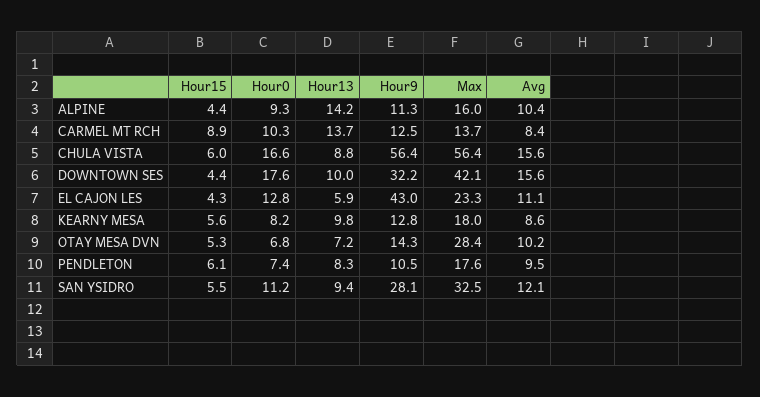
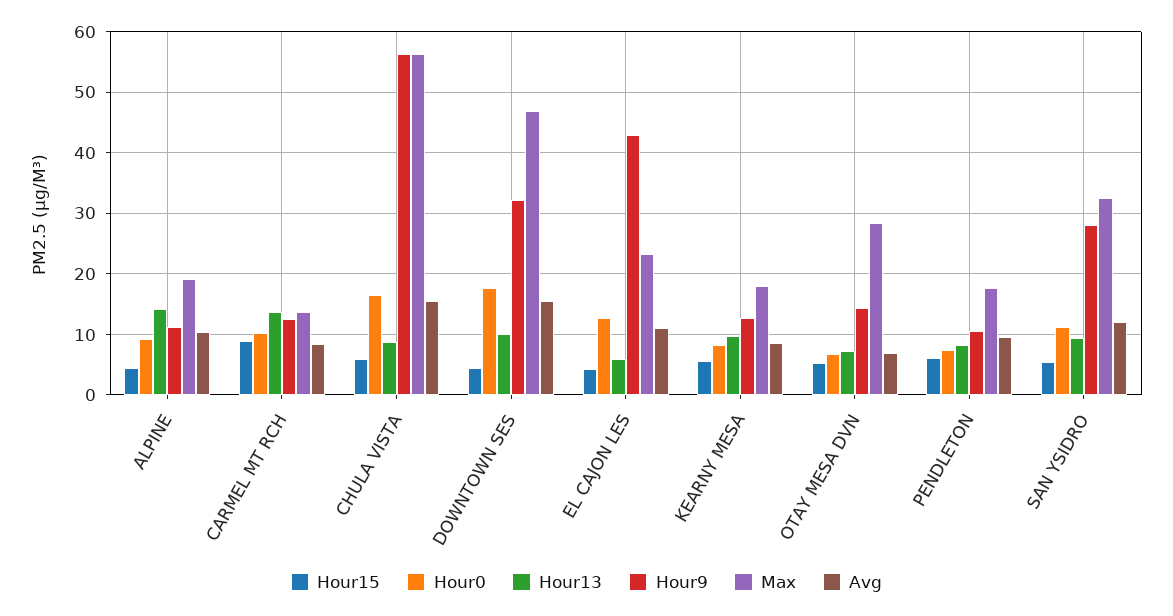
Max, ALPINE: 16 -> 19
Max, DOWNTOWN SES: 42.1 -> 47
Avg, OTAY MESA DVN: 10.2 -> 7

